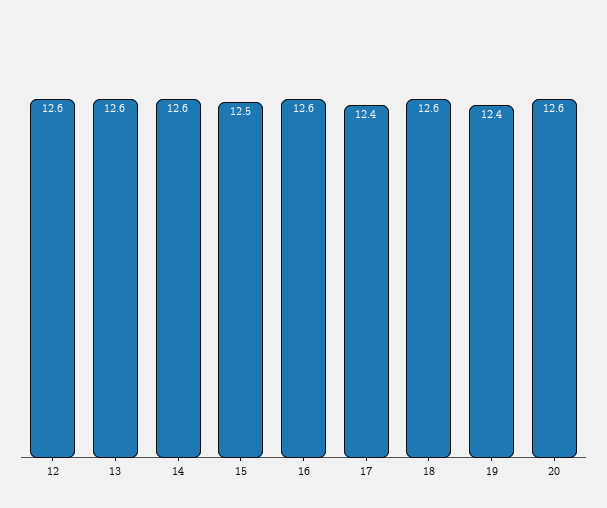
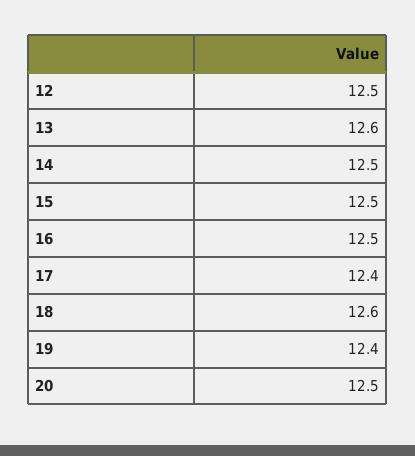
12: 12.6 -> 12.5
14: 12.6 -> 12.5
16: 12.6 -> 12.5
20: 12.6 -> 12.5

